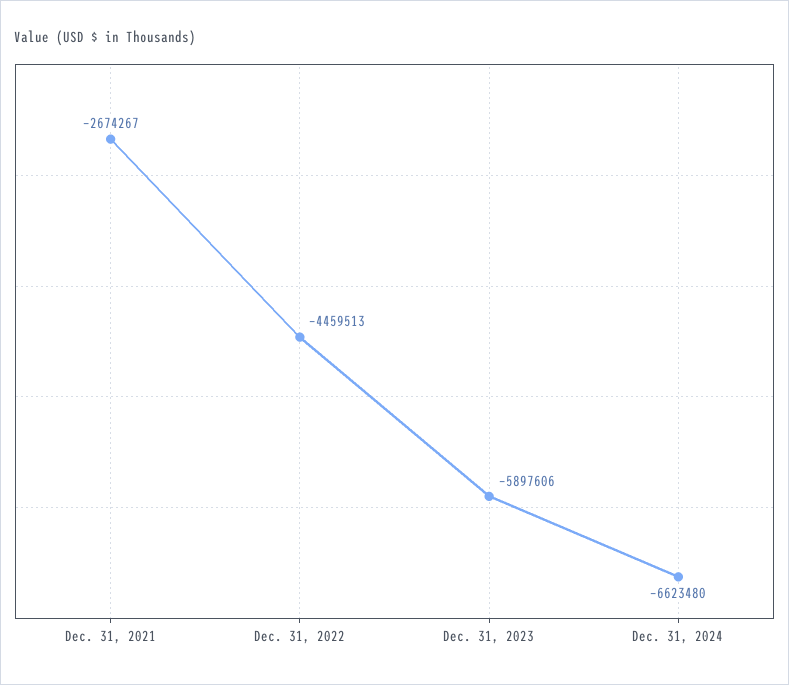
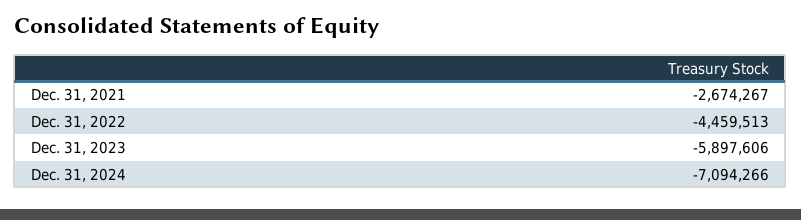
Dec. 31, 2024: -6623480 -> -7094266

